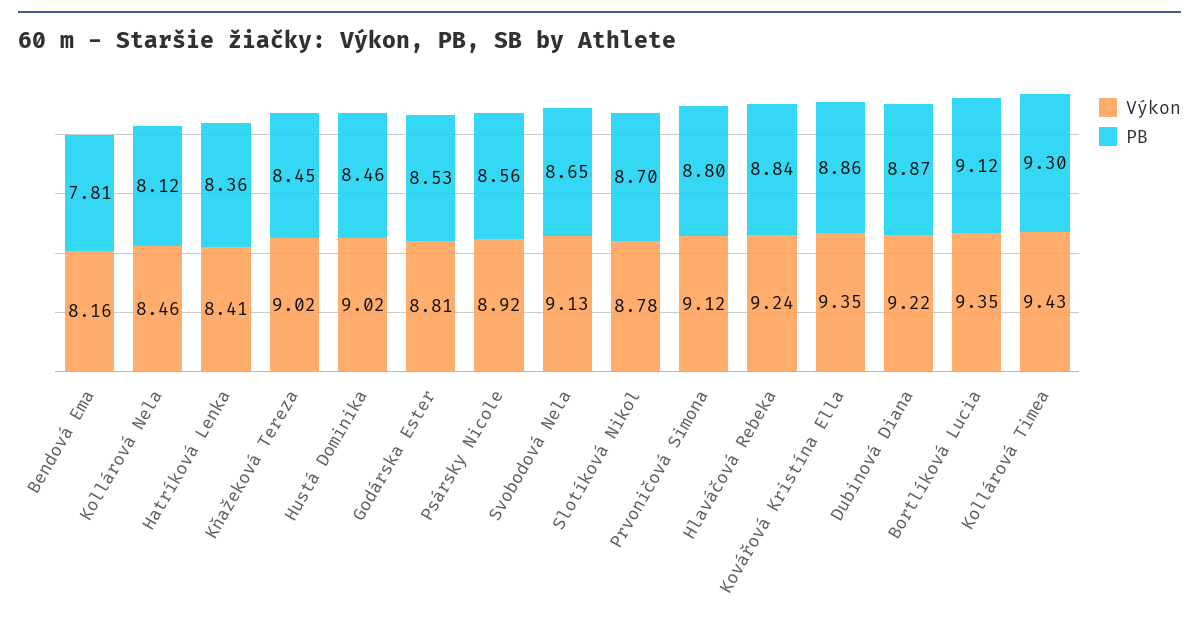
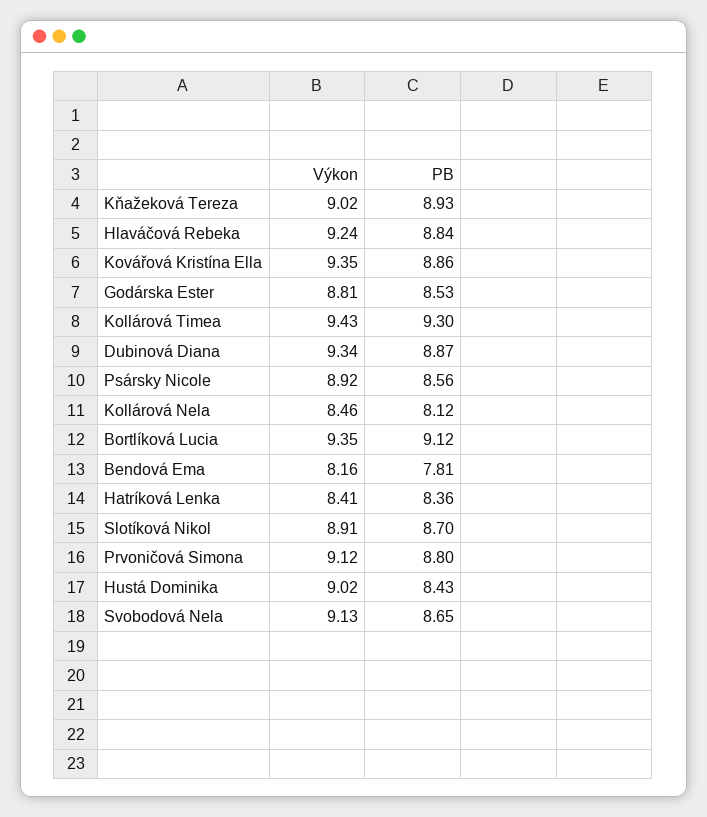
PB, Kňažeková Tereza: 8.45 -> 8.93
PB, Hustá Dominika: 8.46 -> 8.43
Výkon, Slotíková Nikol: 8.78 -> 8.91
Výkon, Dubinová Diana: 9.22 -> 9.34

